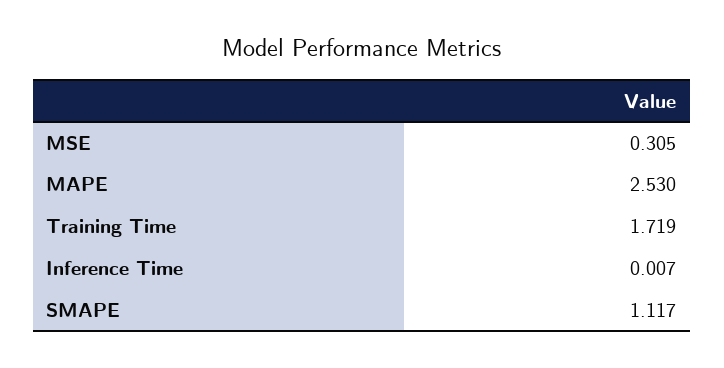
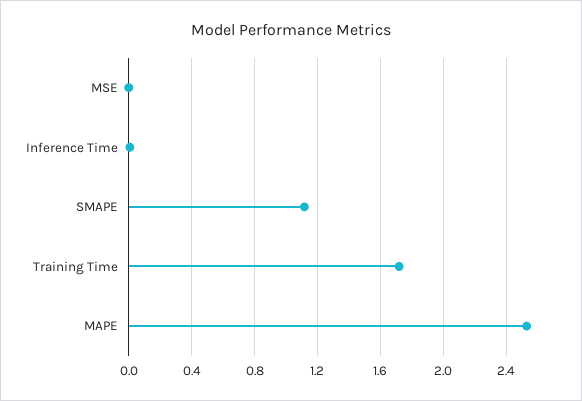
MSE: 0.305 -> 0

